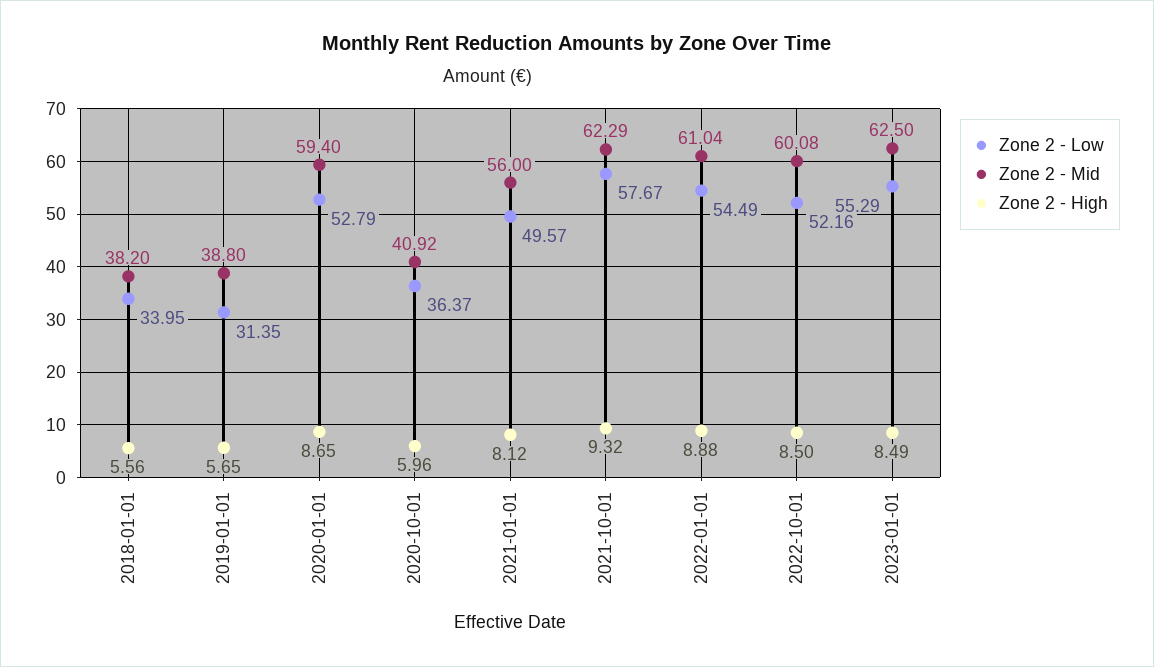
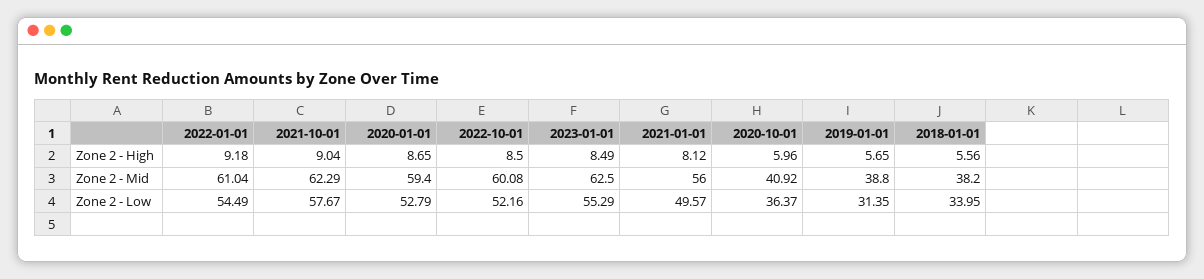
Zone 2 - High, 2021-10-01: 9.32 -> 9.04
Zone 2 - High, 2022-01-01: 8.88 -> 9.18

